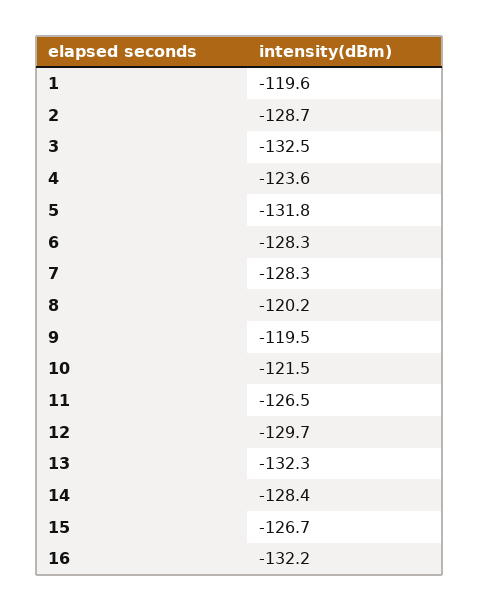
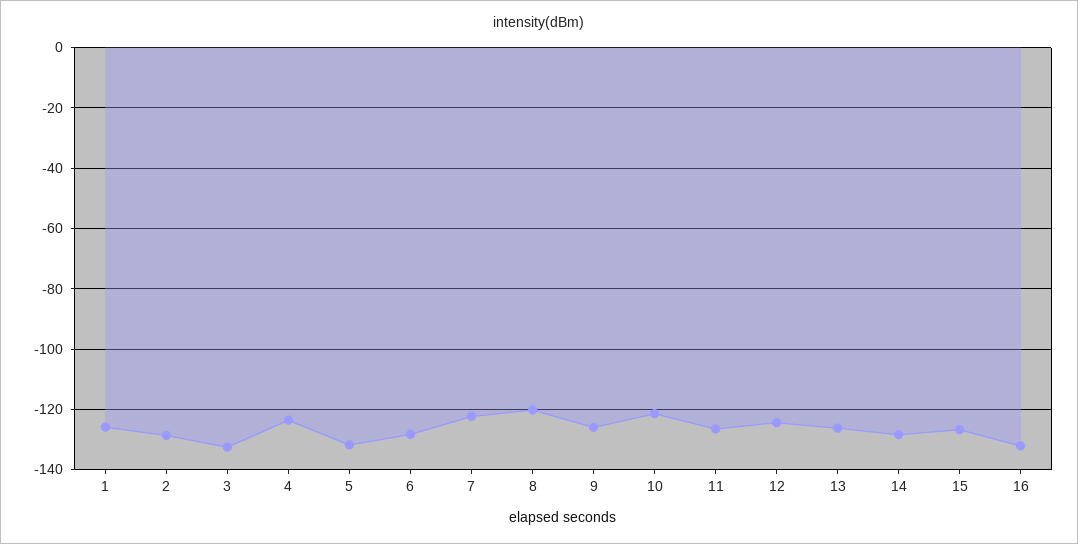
1: -119.6 -> -126
7: -128.3 -> -122
9: -119.5 -> -126
12: -129.7 -> -124
13: -132.3 -> -126

